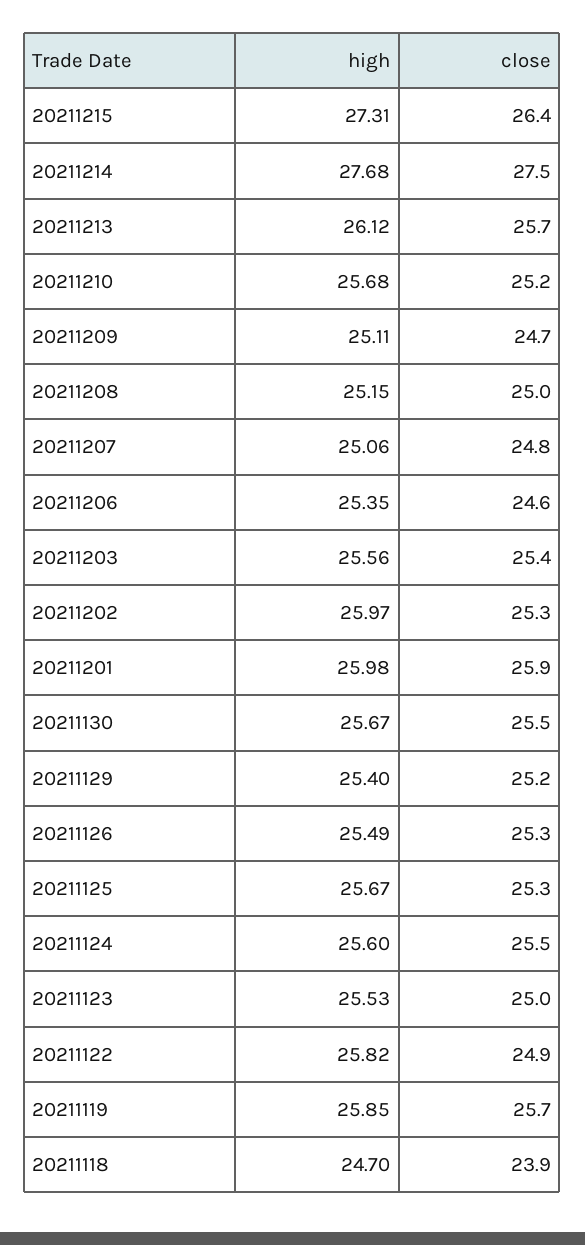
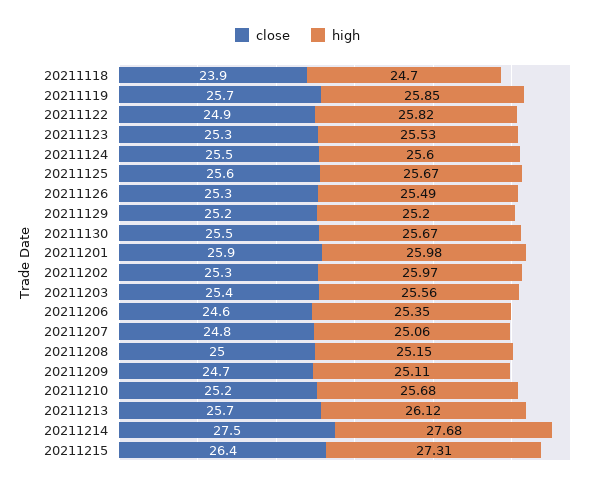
high, 20211129: 25.4 -> 25.2
close, 20211125: 25.3 -> 25.6
close, 20211123: 25 -> 25.3

